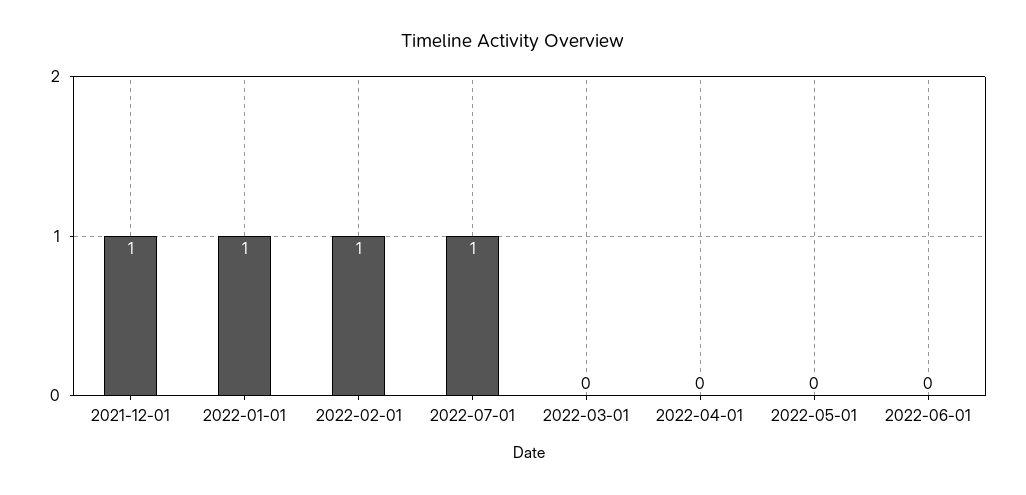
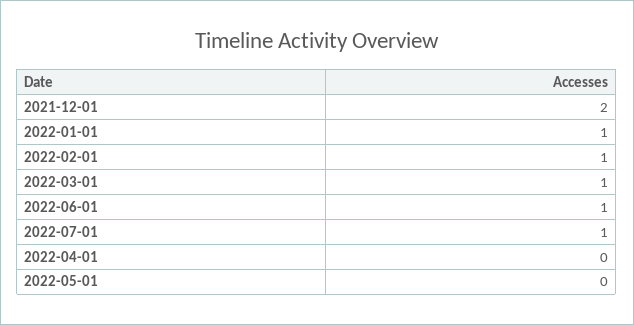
2021-12-01: 1 -> 2
2022-03-01: 0 -> 1
2022-06-01: 0 -> 1

